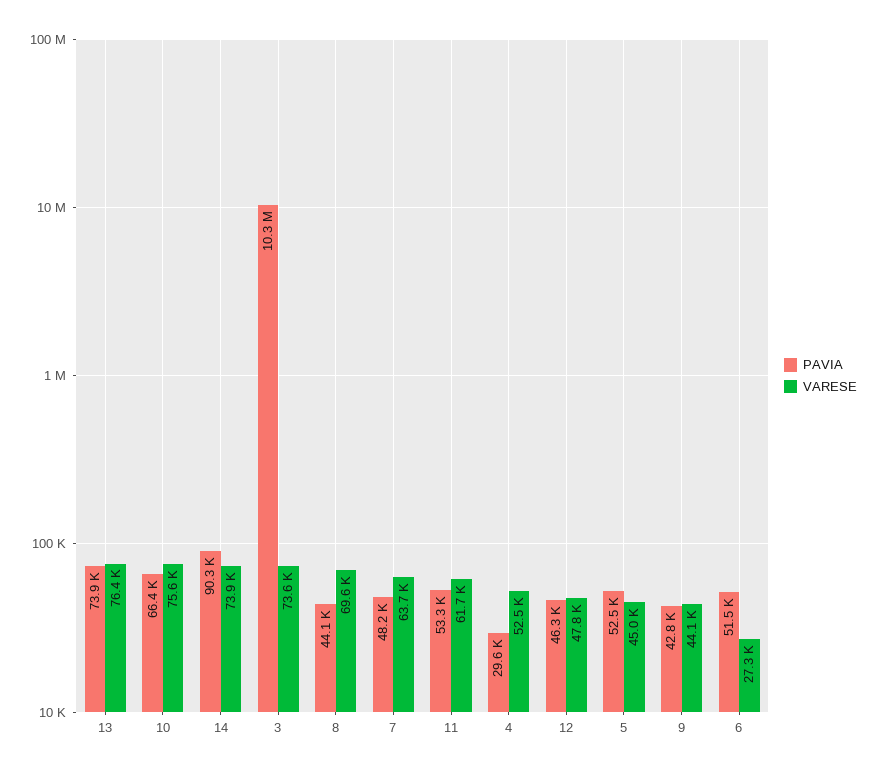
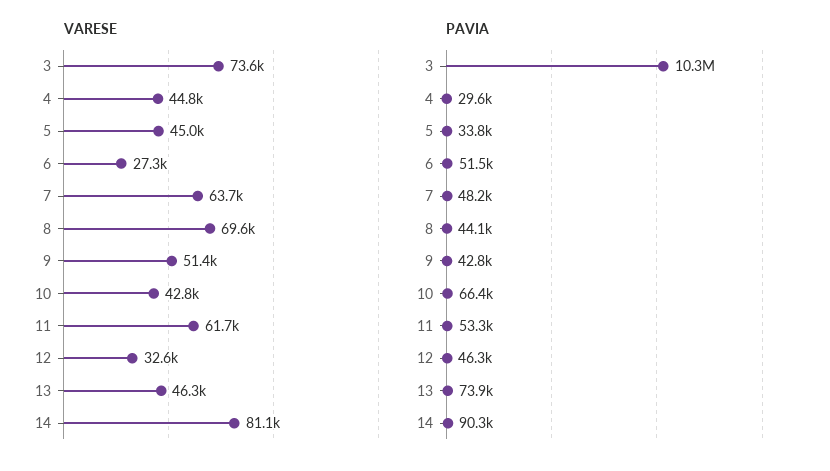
VARESE, 13: 76400 -> 46300
VARESE, 10: 75600 -> 42800
VARESE, 14: 73900 -> 81100
VARESE, 4: 52500 -> 44800
VARESE, 12: 47800 -> 32600
PAVIA, 5: 52500 -> 33800
VARESE, 9: 44100 -> 51400

